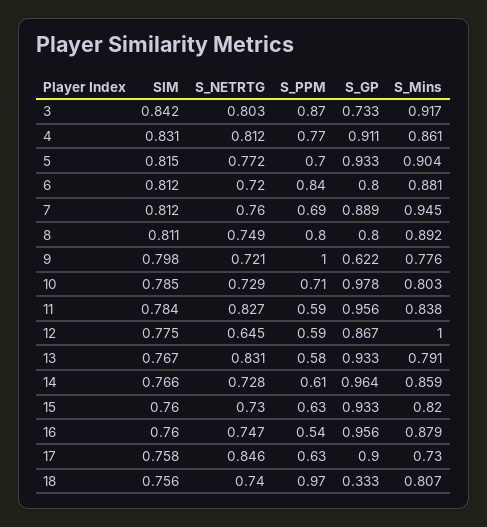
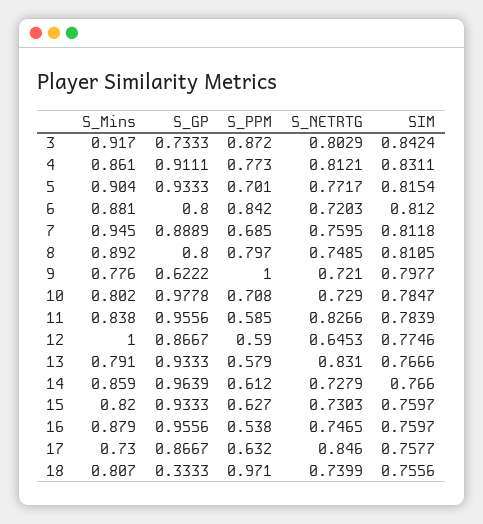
S_Mins, 10: 0.803 -> 0.802
S_GP, 17: 0.9 -> 0.8667

